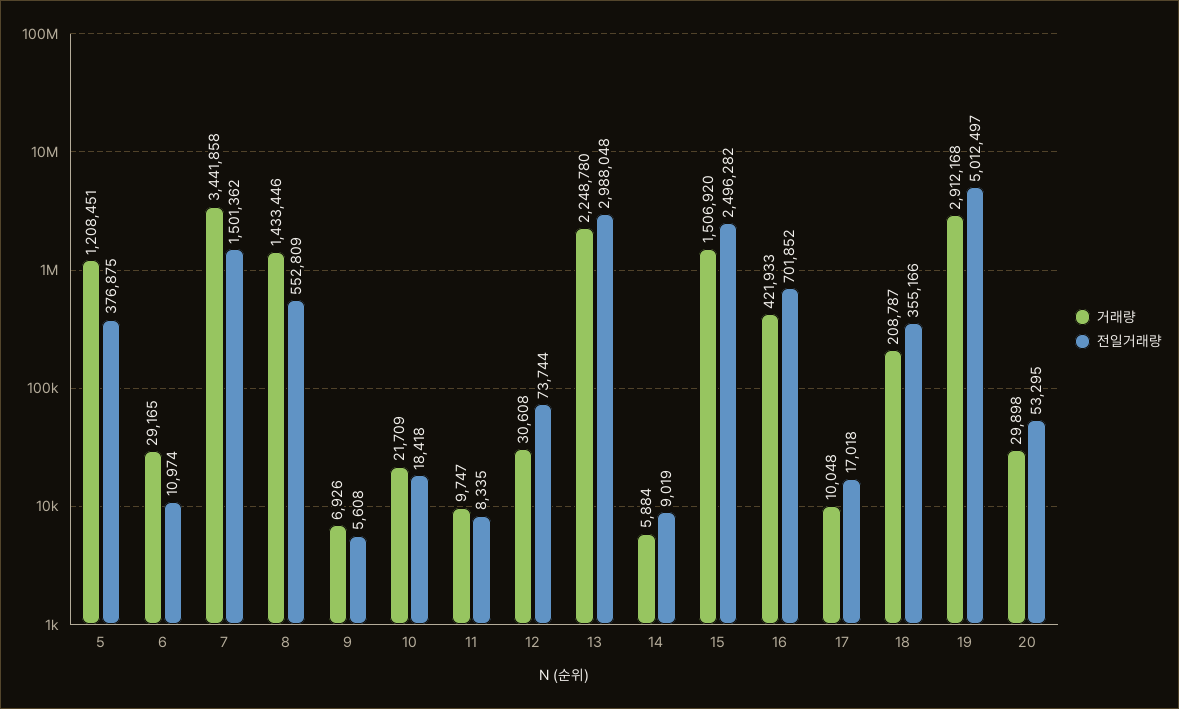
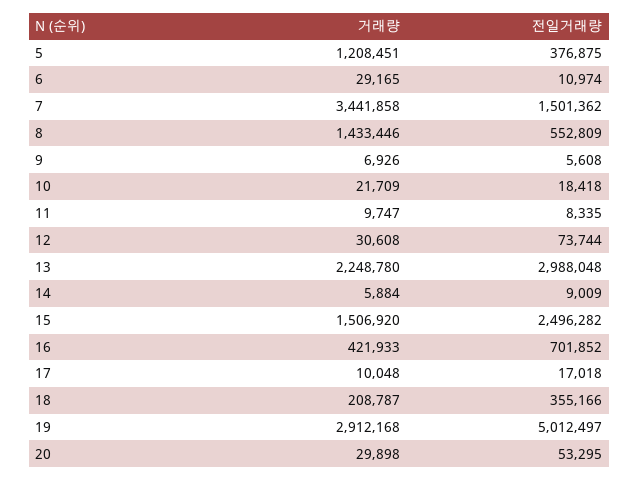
전일거래량, 14: 9019 -> 9009

